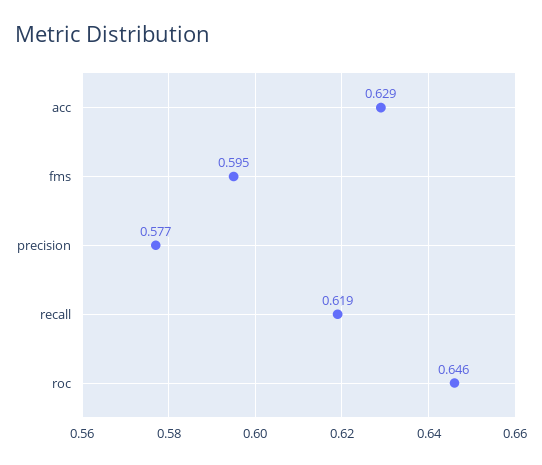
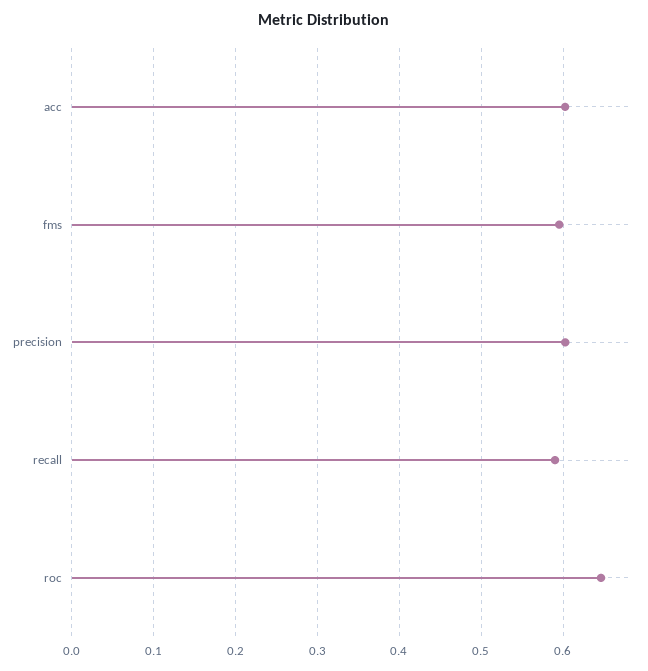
acc: 0.629 -> 0.6
precision: 0.577 -> 0.6
recall: 0.619 -> 0.59

